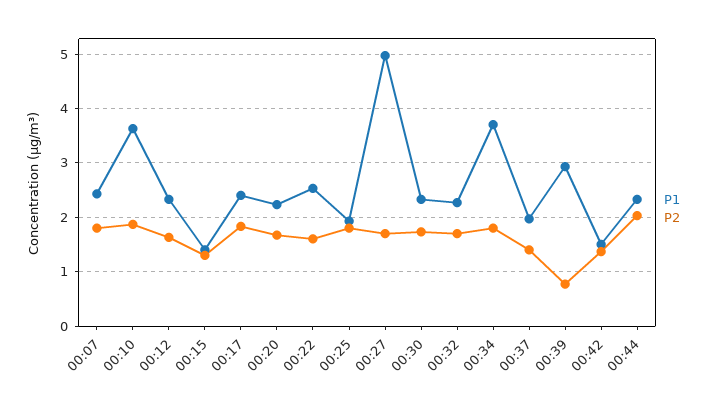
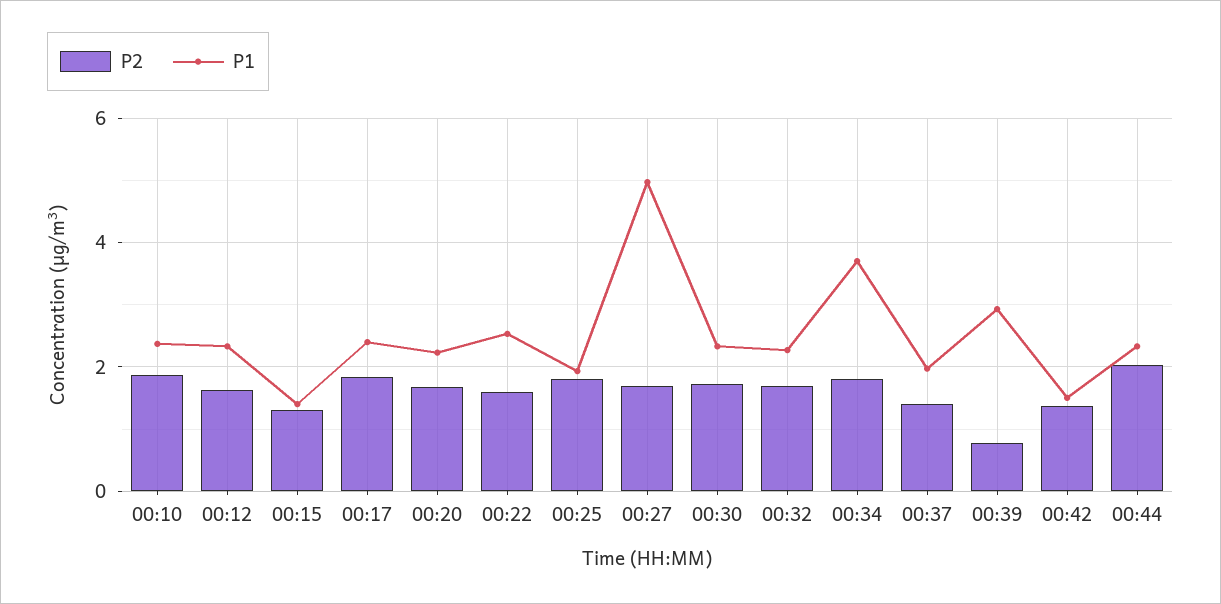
P1, 00:07: 2.4 -> none
P2, 00:07: 1.8 -> none
P1, 00:10: 3.6 -> 2.4

